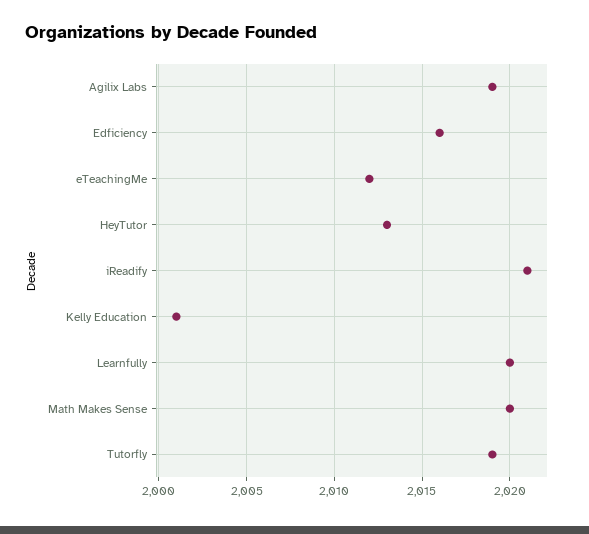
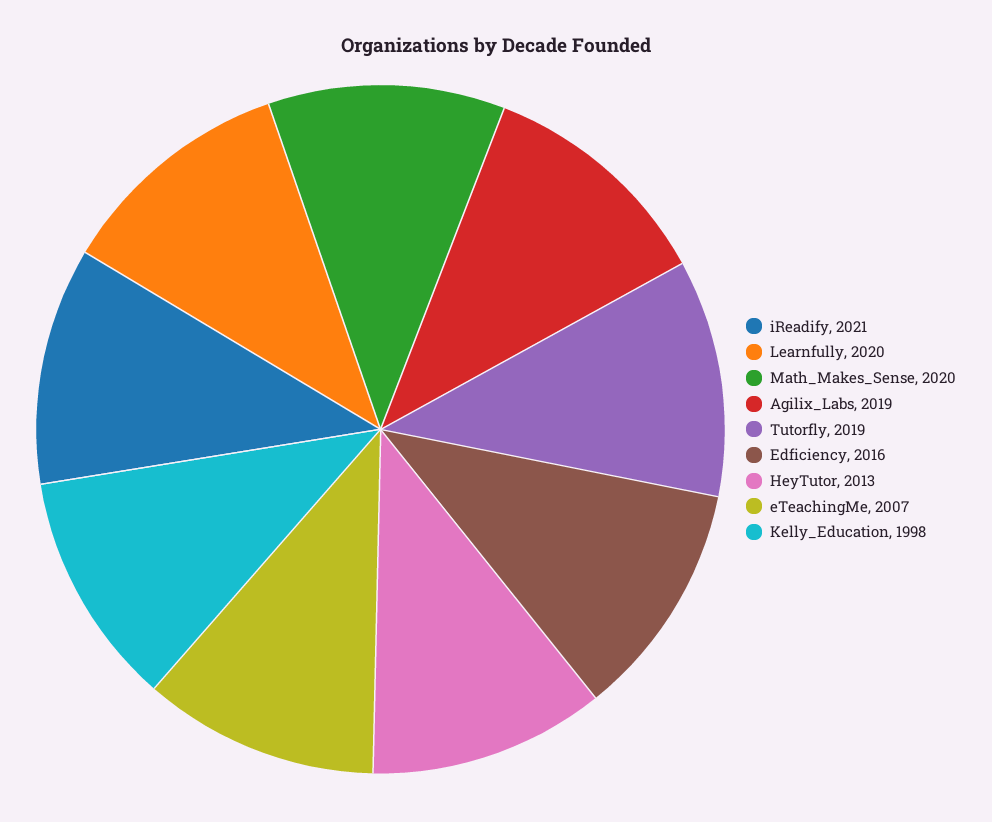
eTeachingMe: 2012 -> 2007
Kelly Education: 2001 -> 1998

